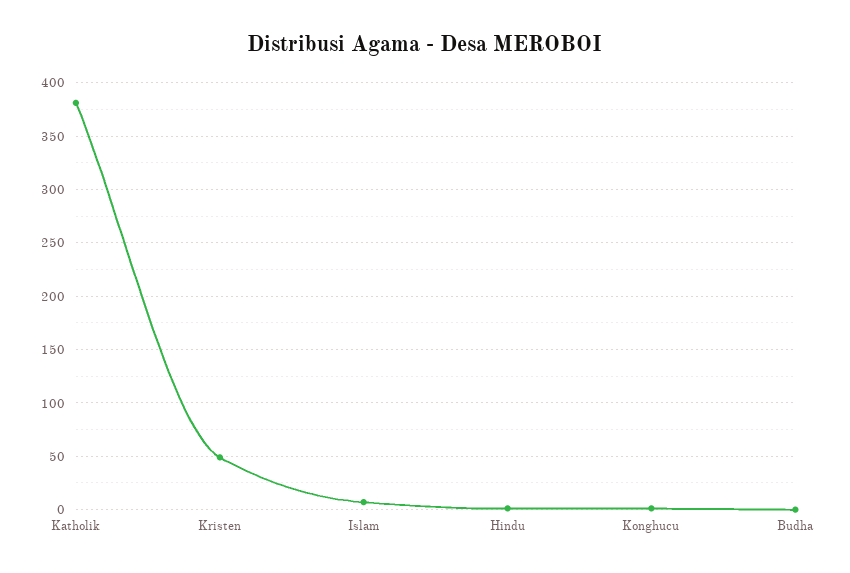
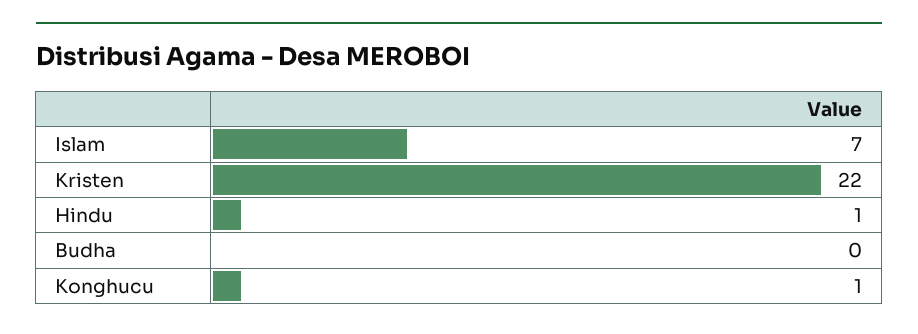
Katholik: 380 -> none
Kristen: 50 -> 22

